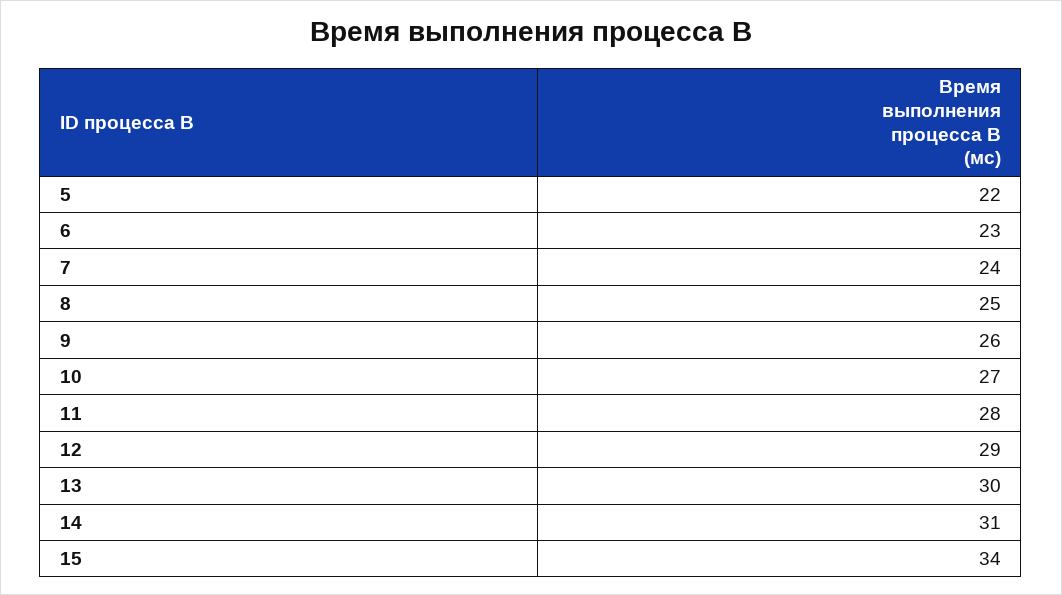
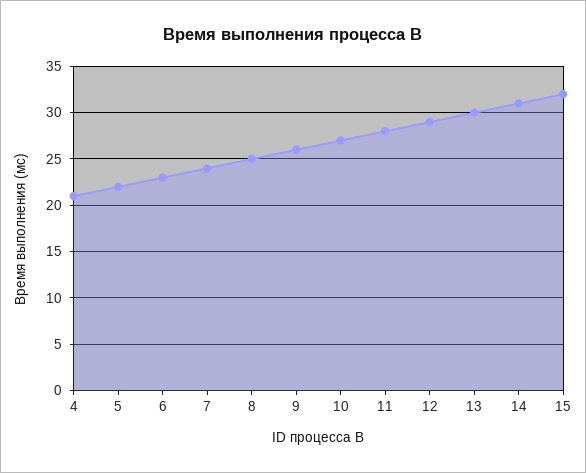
15: 34 -> 32
4: none -> 21

